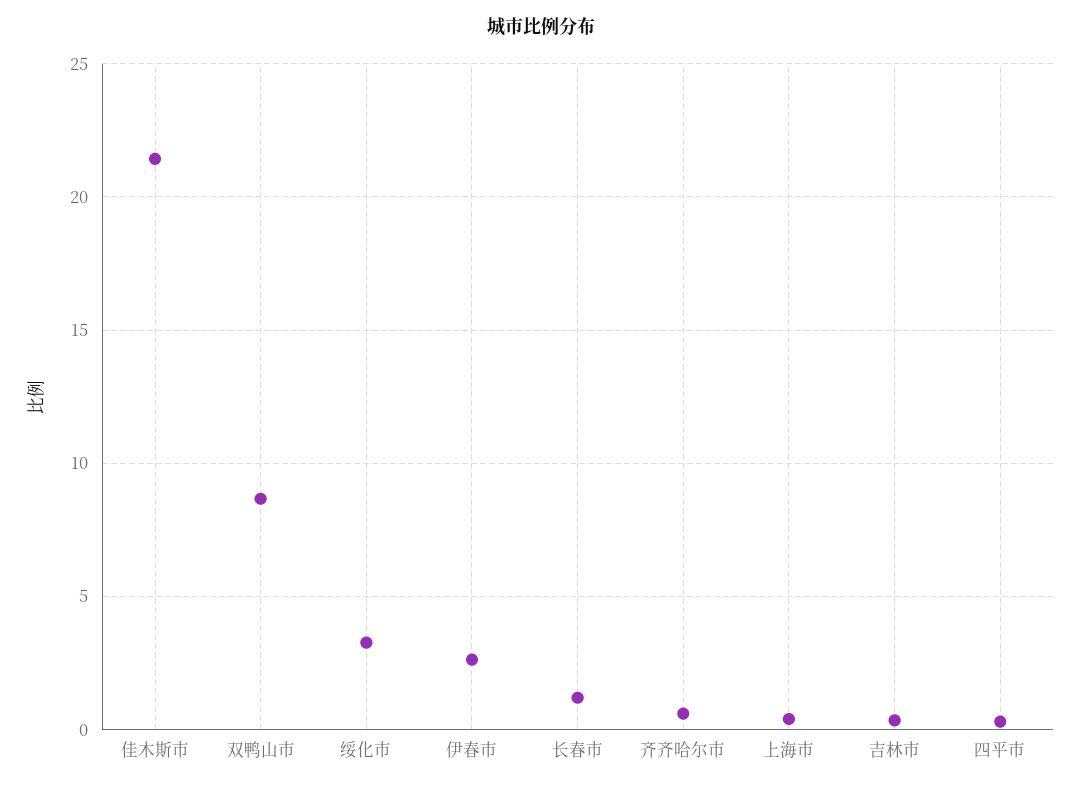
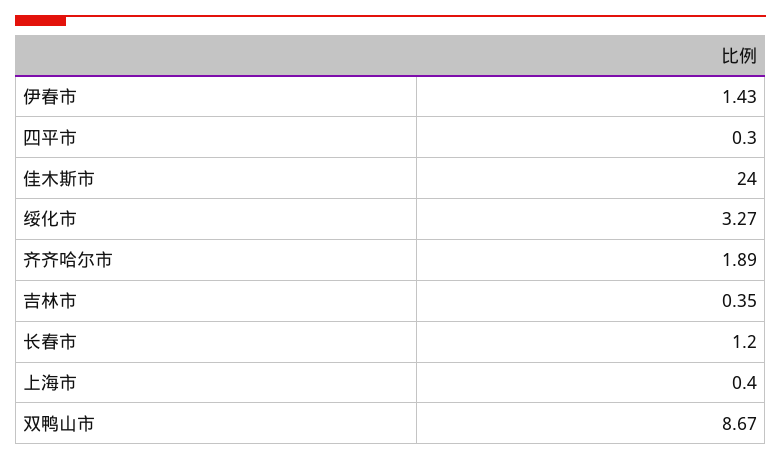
佳木斯市: 21.5 -> 24
伊春市: 2.5 -> 1.43
齐齐哈尔市: 0.5 -> 1.89

